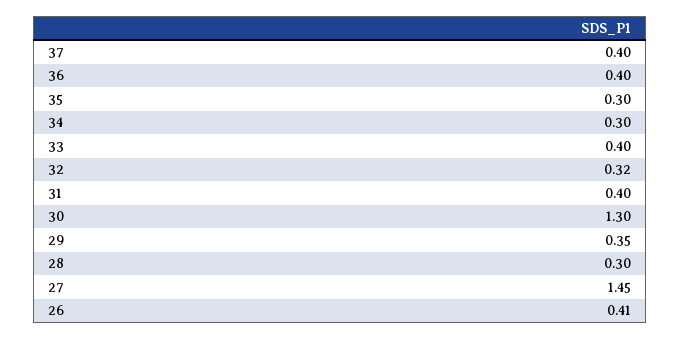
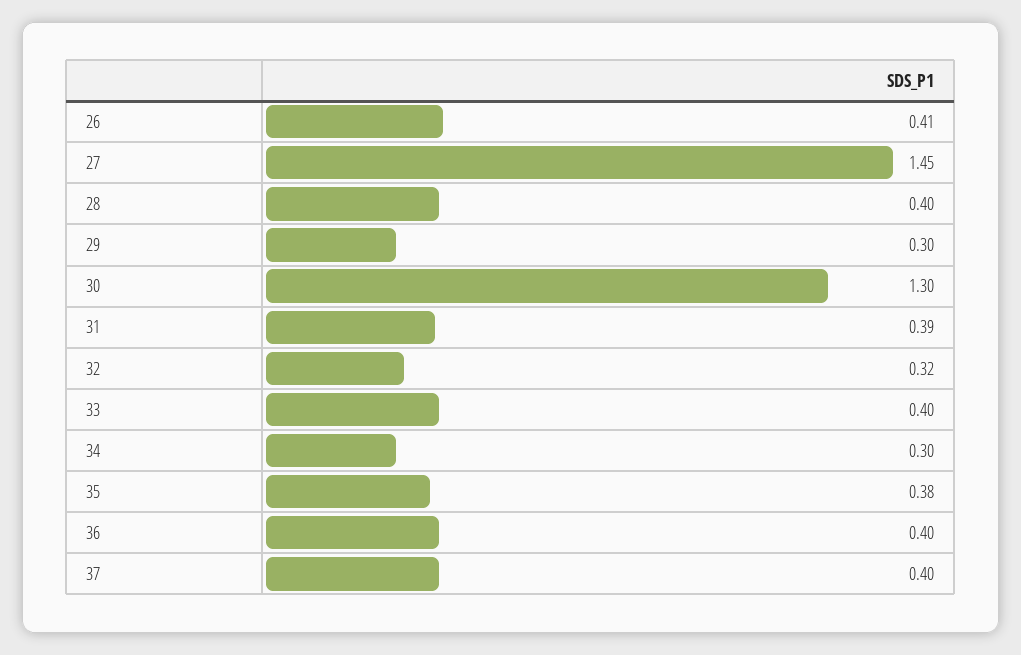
35: 0.3 -> 0.38
31: 0.4 -> 0.39
29: 0.35 -> 0.3
28: 0.3 -> 0.4

